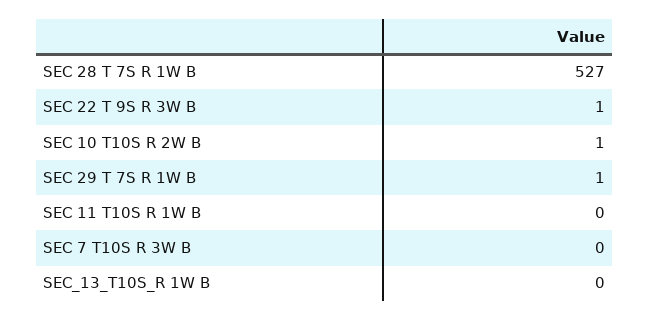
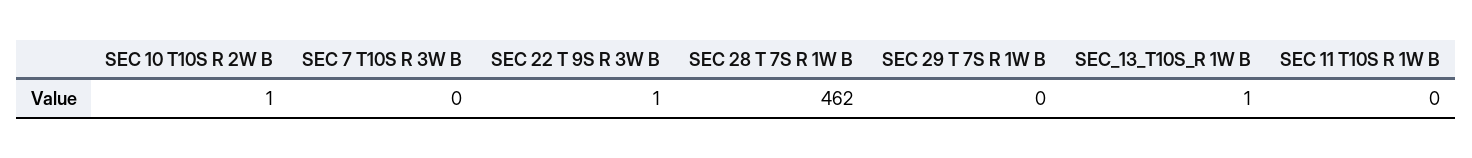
SEC 28 T 7S R 1W B: 527 -> 462
SEC 29 T 7S R 1W B: 1 -> 0
SEC_13_T10S_R 1W B: 0 -> 1

